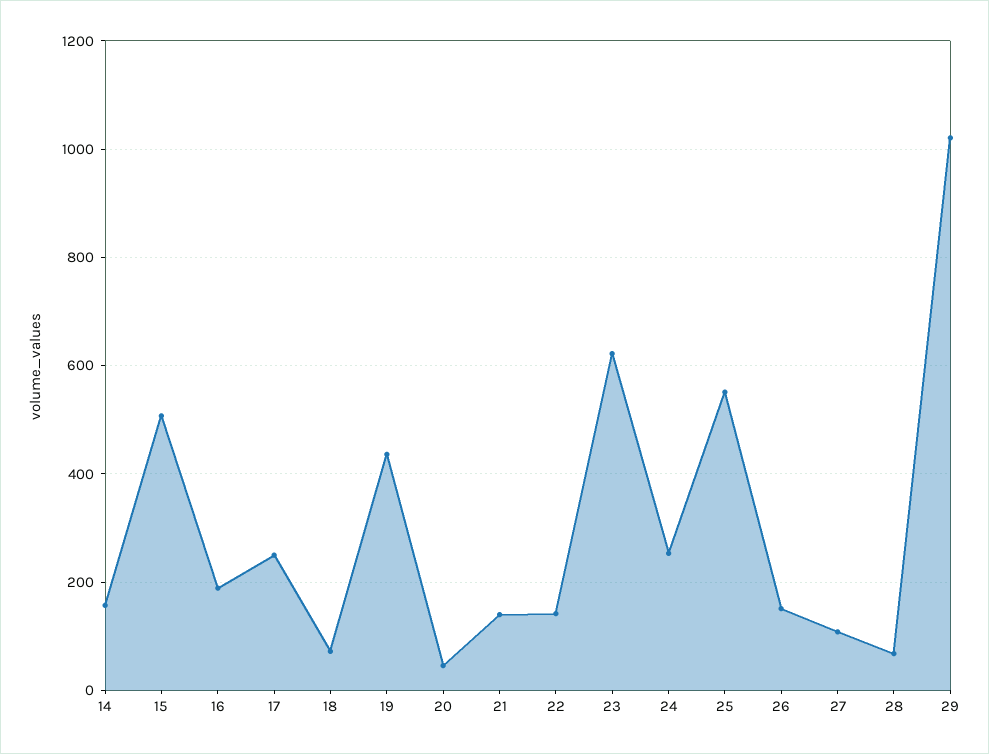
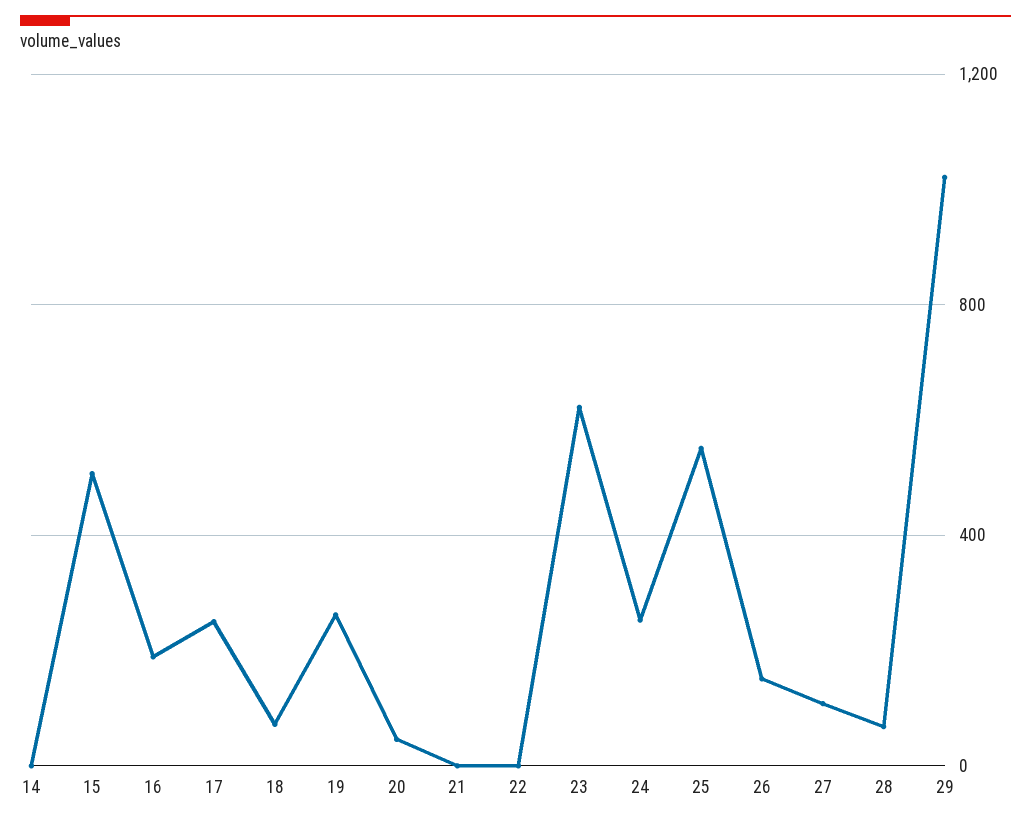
14: 160 -> 0
19: 440 -> 250
21: 140 -> 0
22: 140 -> 0

